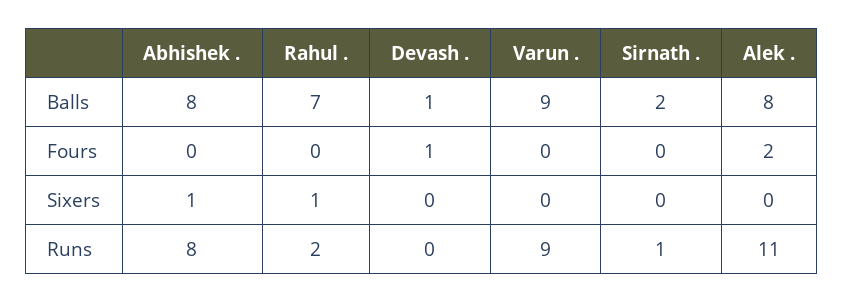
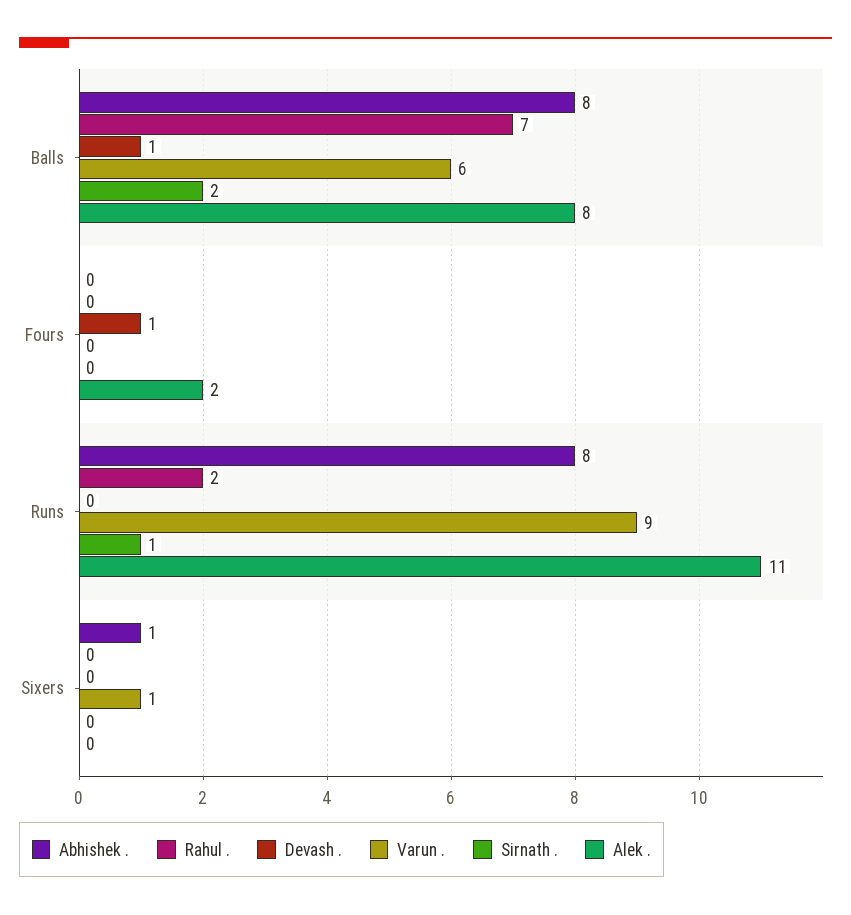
Varun ., Balls: 9 -> 6
Rahul ., Sixers: 1 -> 0
Varun ., Sixers: 0 -> 1

